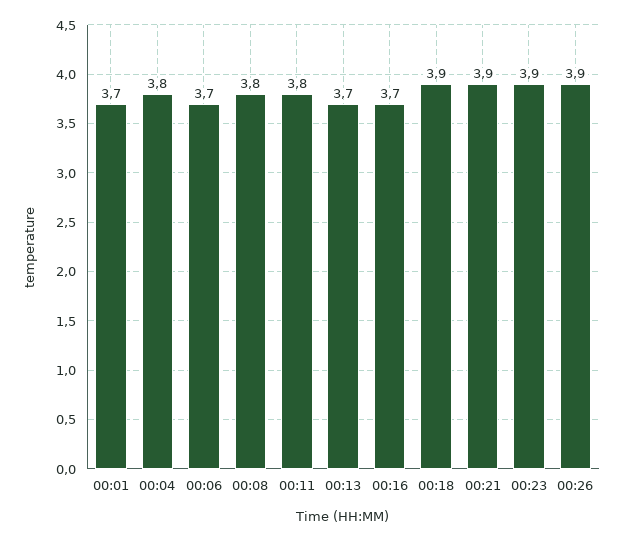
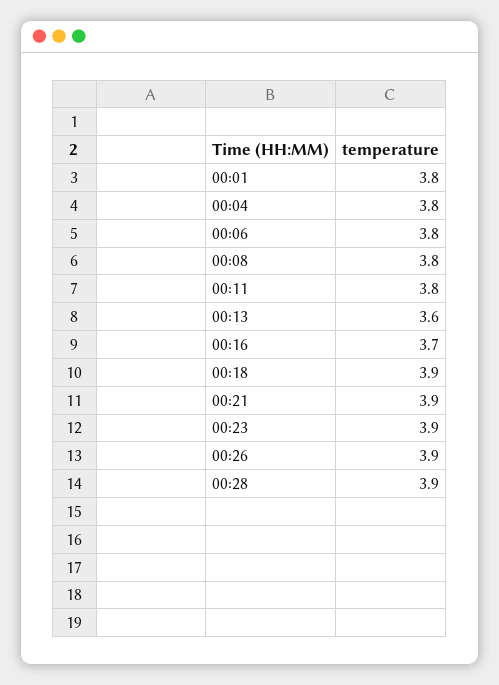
00:01: 3.7 -> 3.8
00:06: 3.7 -> 3.8
00:13: 3.7 -> 3.6
00:28: none -> 3.9

